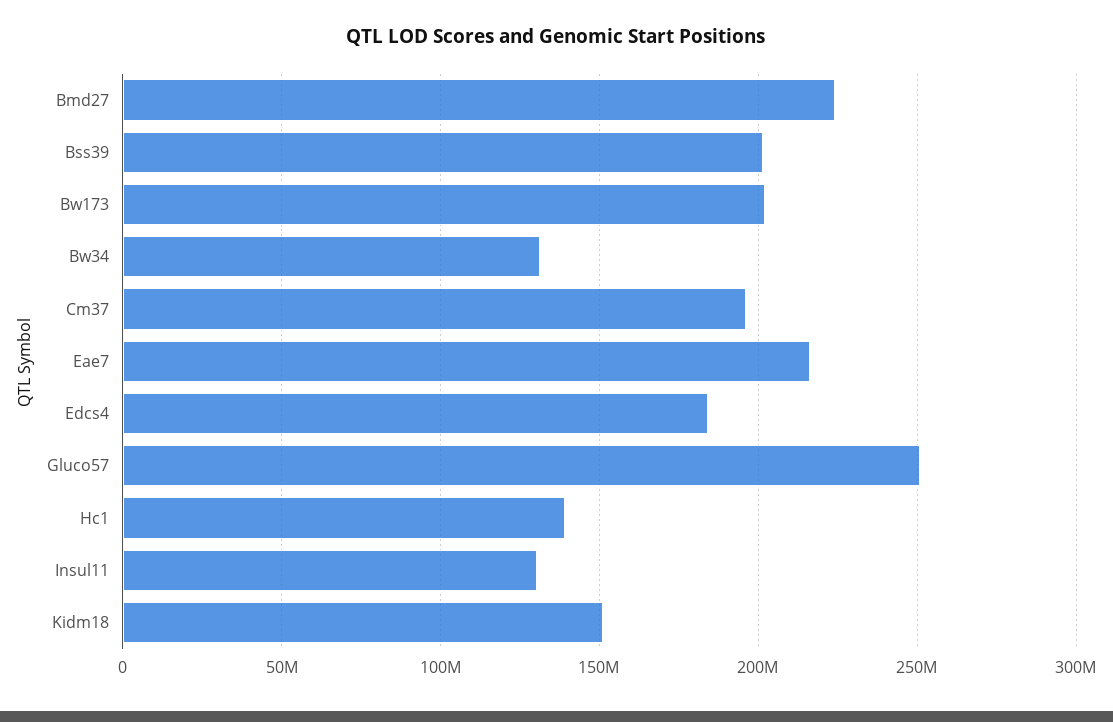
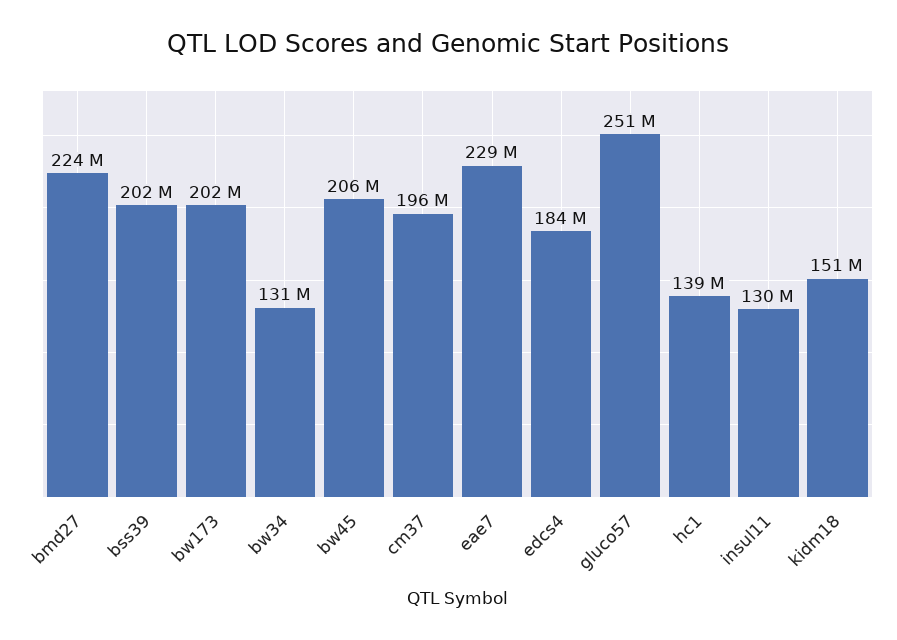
Eae7: 215000000 -> 229000000
bw45: none -> 206000000

